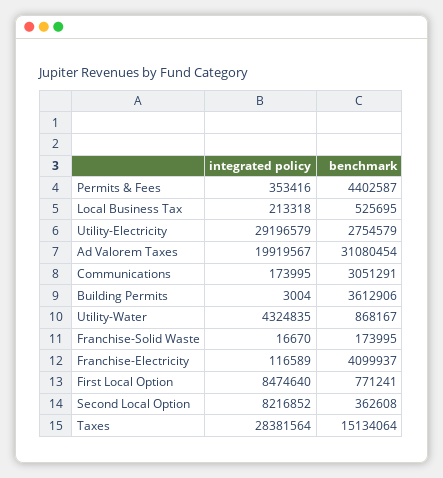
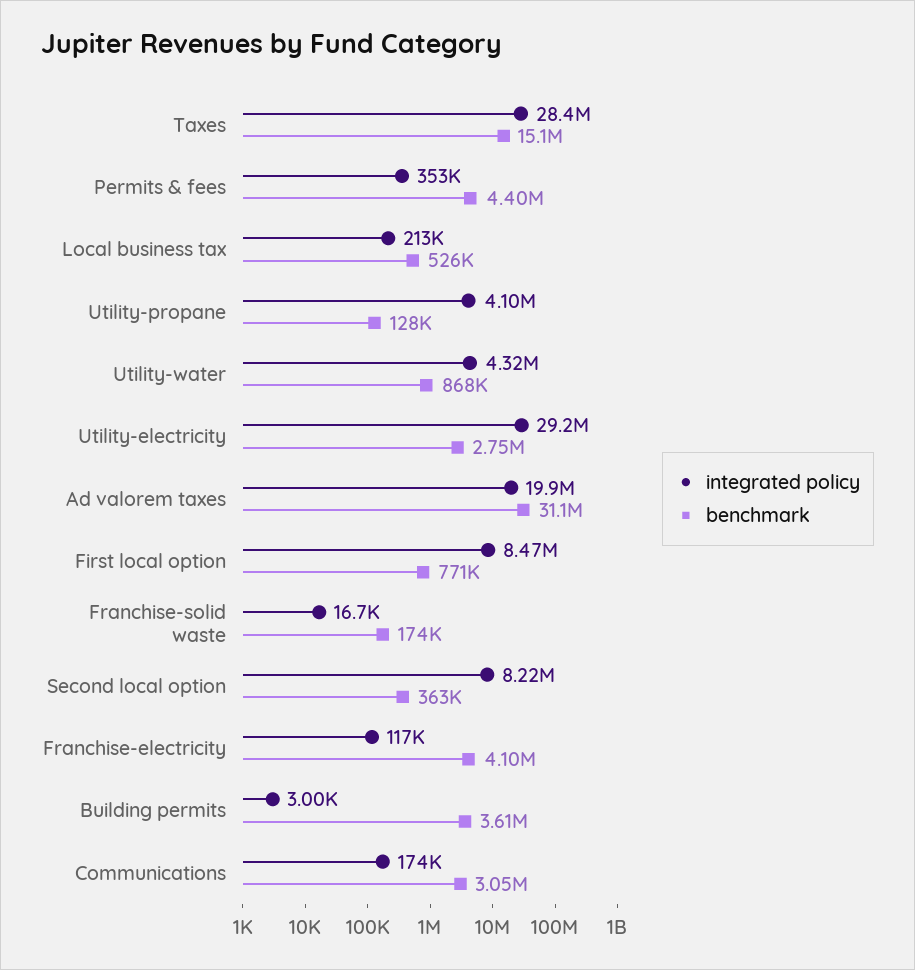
integrated policy, Utility-propane: none -> 4100000
benchmark, Utility-propane: none -> 128000

